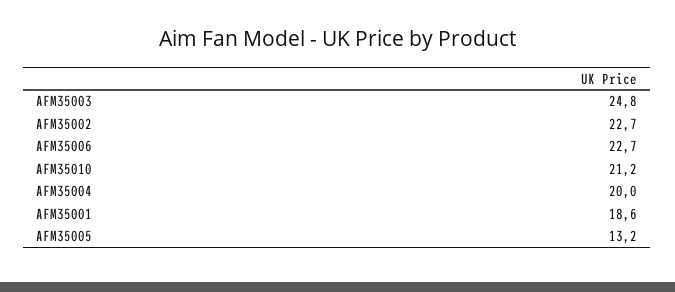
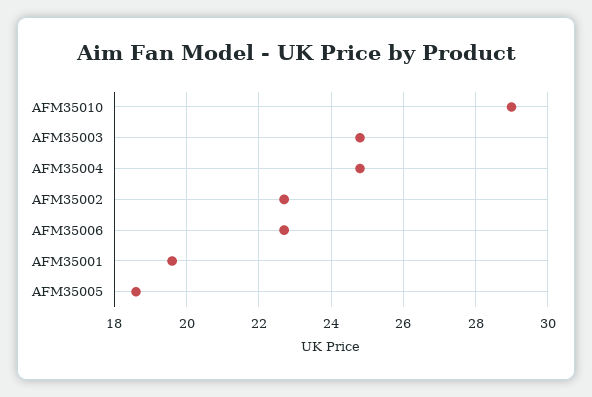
AFM35010: 21.2 -> 29
AFM35004: 20 -> 24.8
AFM35001: 18.6 -> 19.6
AFM35005: 13.2 -> 18.6

